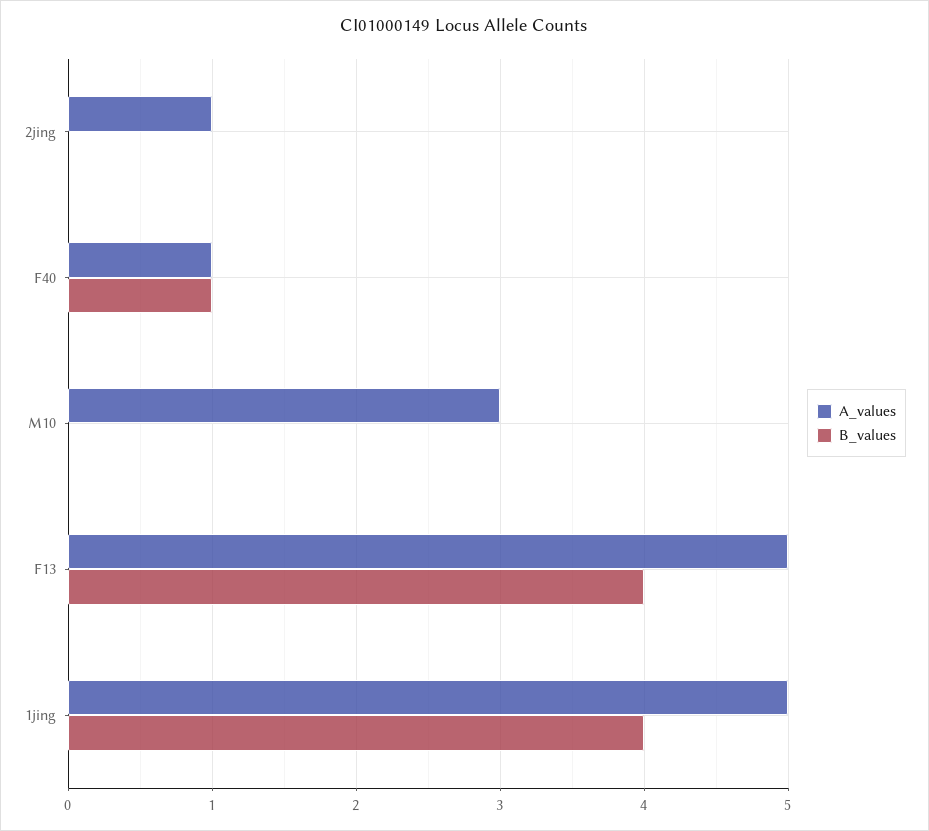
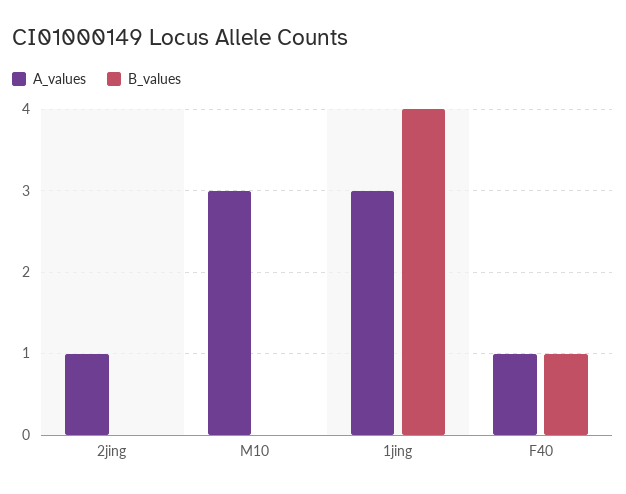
A_values, F13: 5 -> none
B_values, F13: 4 -> none
A_values, 1jing: 5 -> 3

